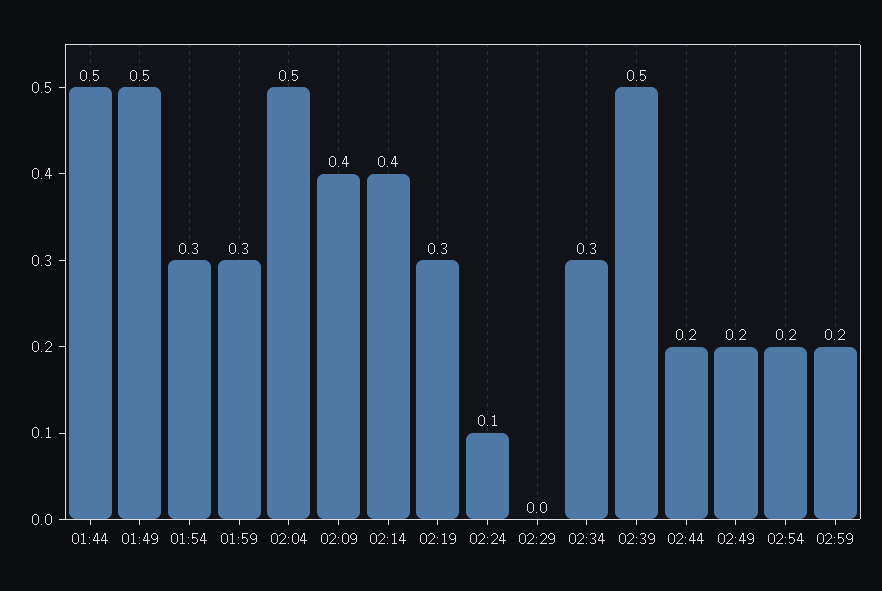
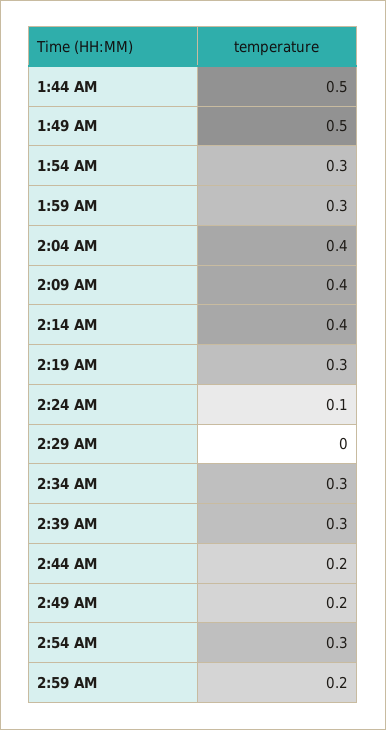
02:04: 0.5 -> 0.4
02:39: 0.5 -> 0.3
02:54: 0.2 -> 0.3

